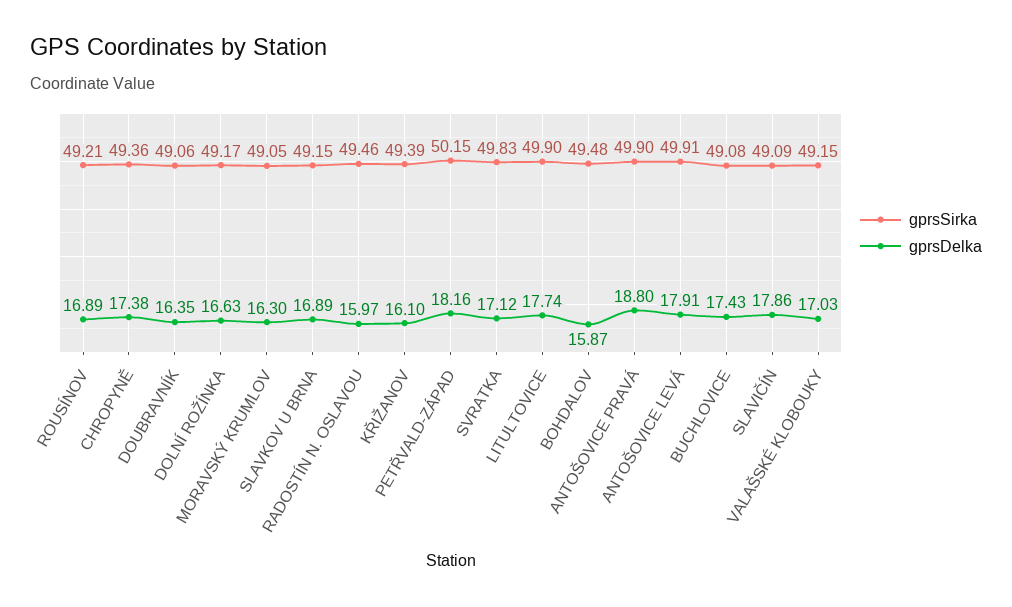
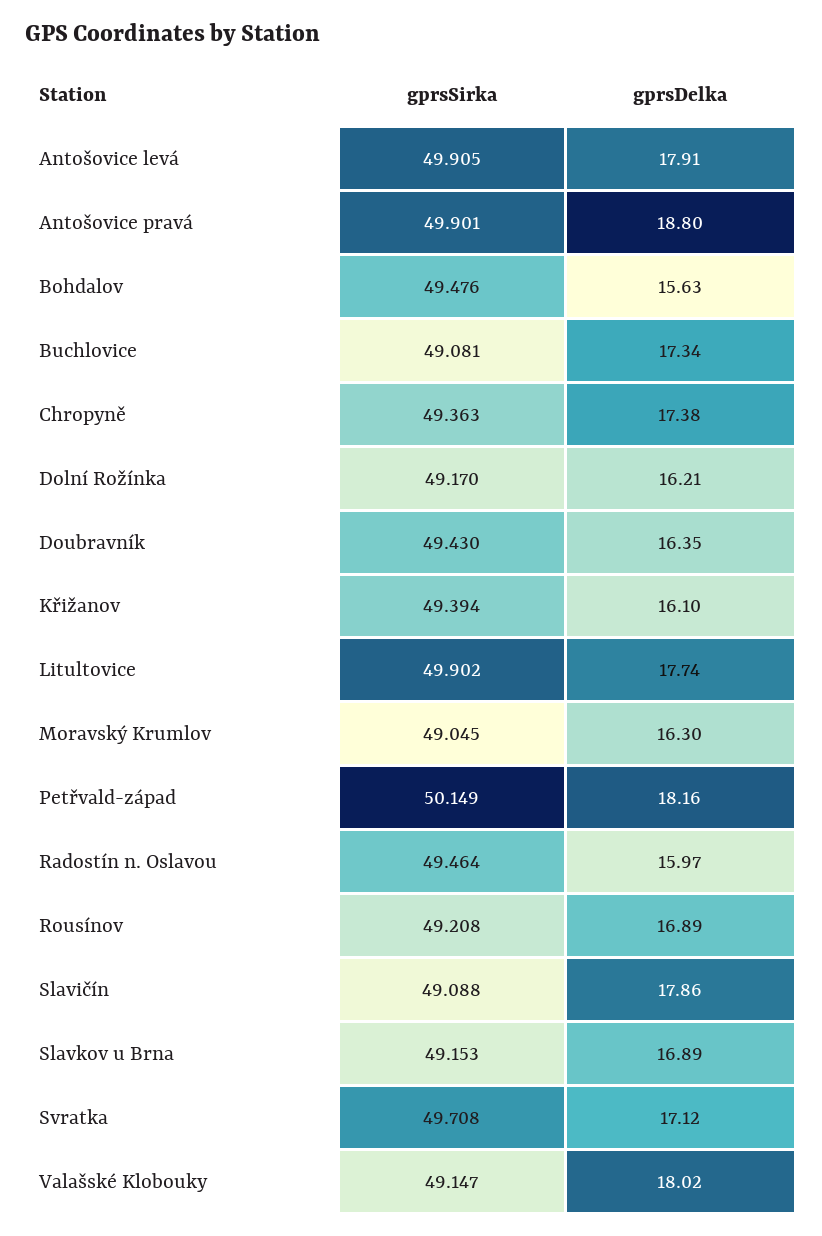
gprsSirka, DOUBRAVNÍK: 49.06 -> 49.43
gprsDelka, DOLNÍ ROŽÍNKA: 16.63 -> 16.21
gprsSirka, SVRATKA: 49.83 -> 49.708
gprsDelka, BOHDALOV: 15.87 -> 15.63
gprsDelka, BUCHLOVICE: 17.43 -> 17.34
gprsDelka, VALAŠSKÉ KLOBOUKY: 17.03 -> 18.02

